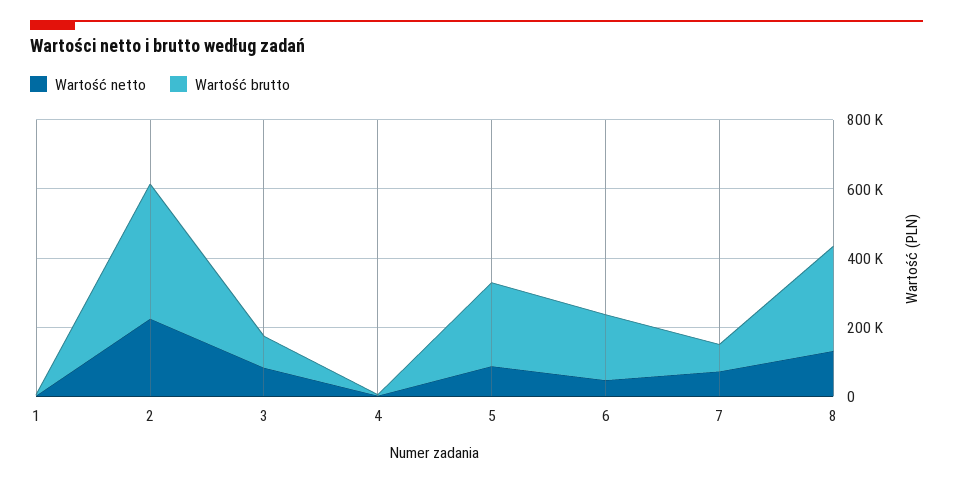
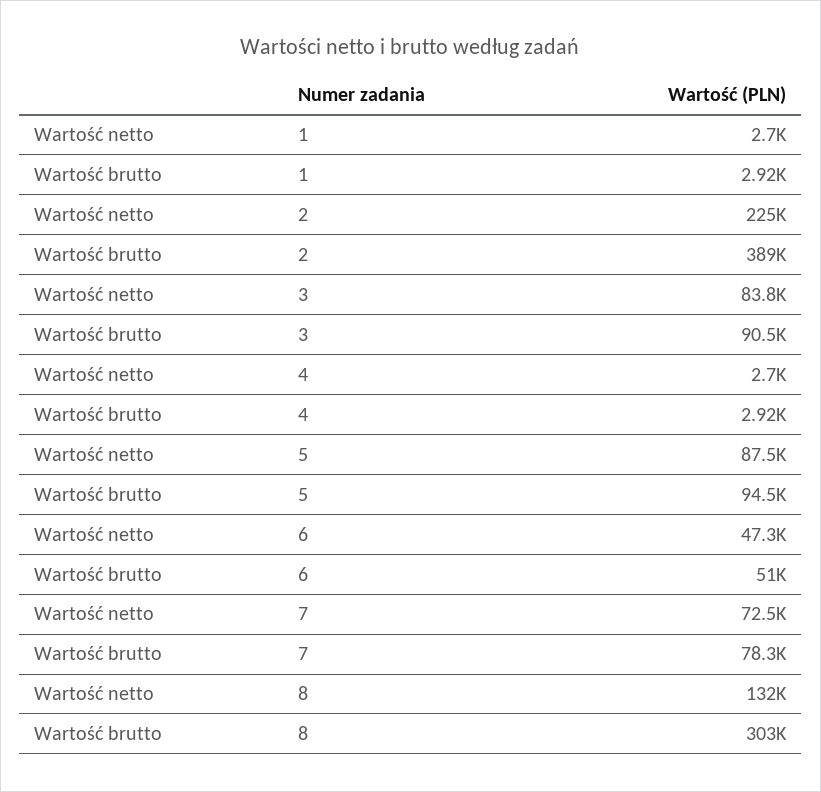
Wartość brutto, 5: 250000 -> 94500
Wartość brutto, 6: 200000 -> 51000

